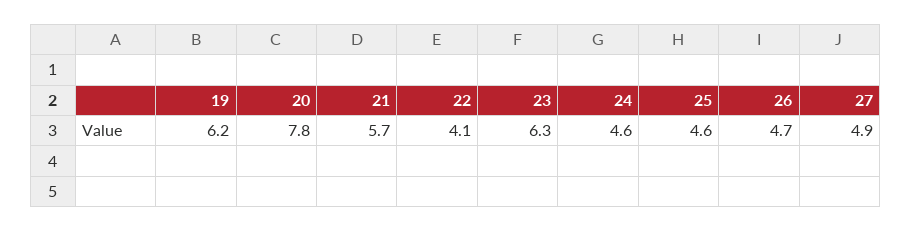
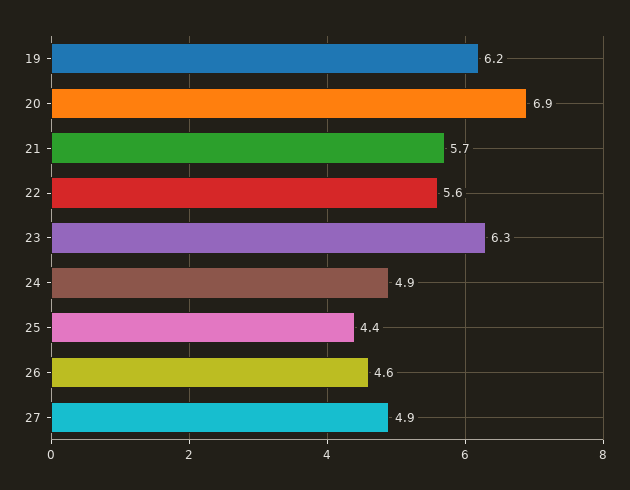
20: 7.8 -> 6.9
22: 4.1 -> 5.6
24: 4.6 -> 4.9
25: 4.6 -> 4.4
26: 4.7 -> 4.6

